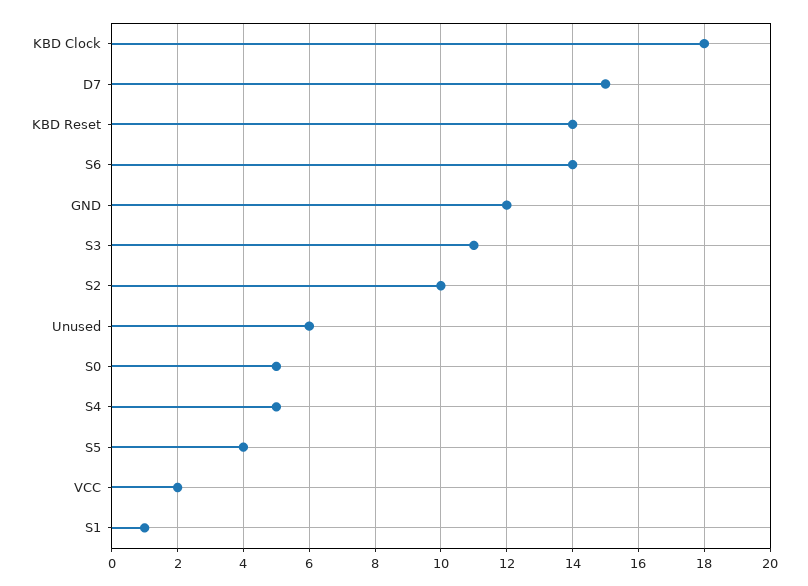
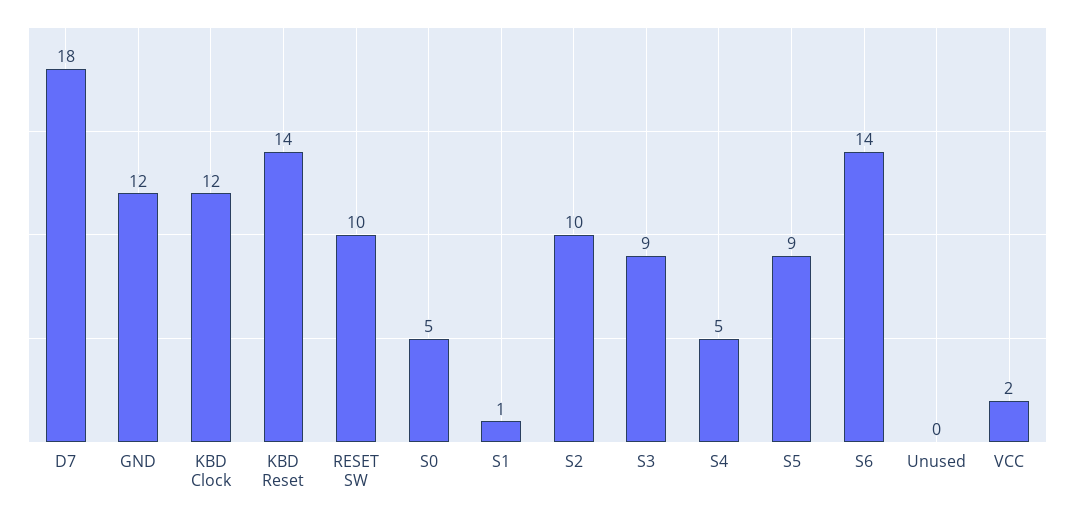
KBD Clock: 18 -> 12
D7: 15 -> 18
S3: 11 -> 9
Unused: 6 -> 0
S5: 4 -> 9
RESET SW: none -> 10

